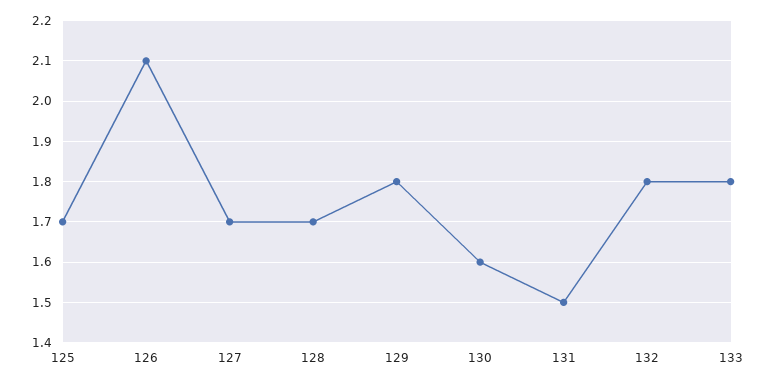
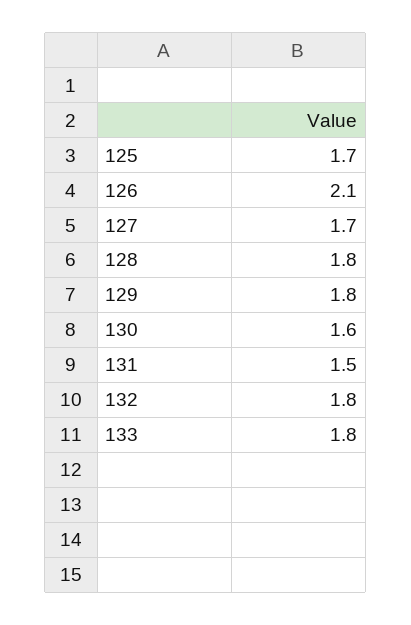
128: 1.7 -> 1.8

